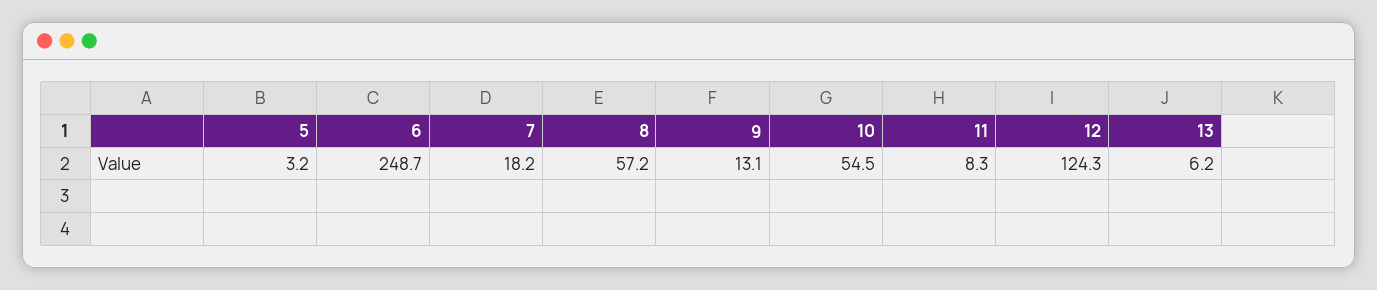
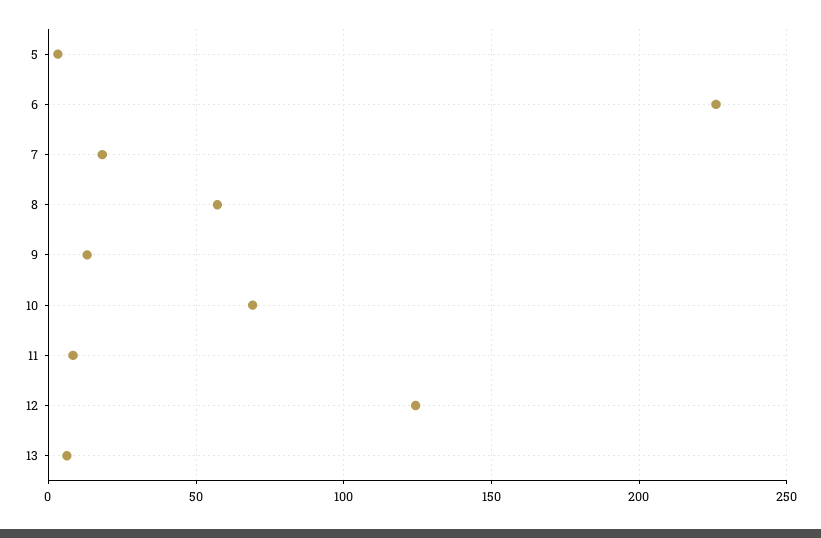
6: 248.7 -> 225
10: 54.5 -> 70

